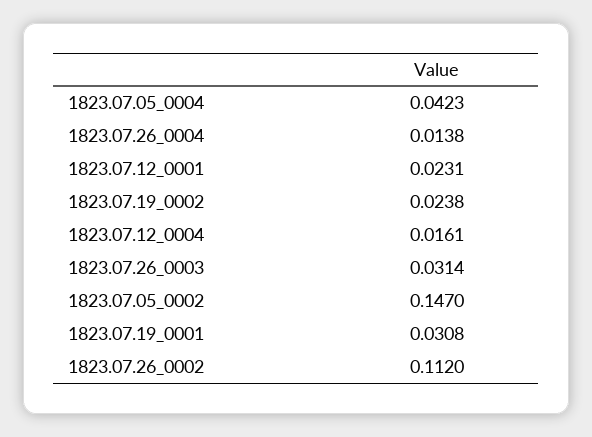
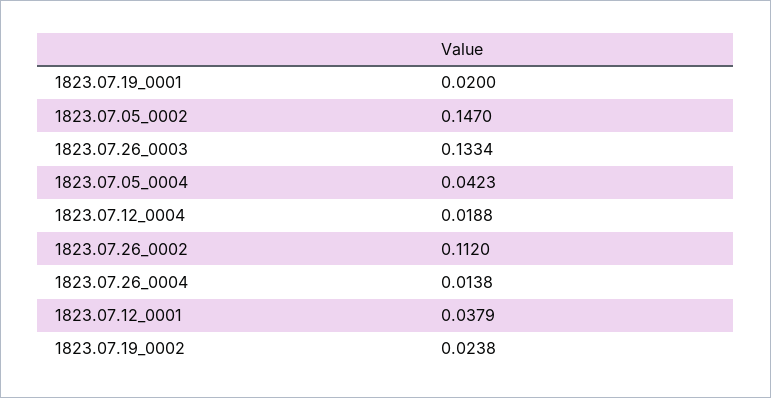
1823.07.12_0001: 0.0231 -> 0.0379
1823.07.12_0004: 0.0161 -> 0.0188
1823.07.26_0003: 0.0314 -> 0.1334
1823.07.19_0001: 0.0308 -> 0.02

